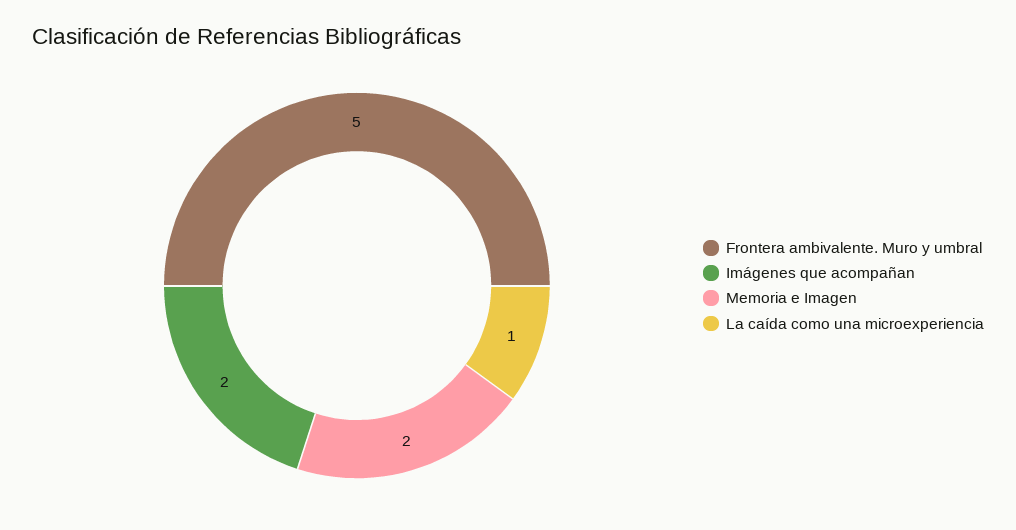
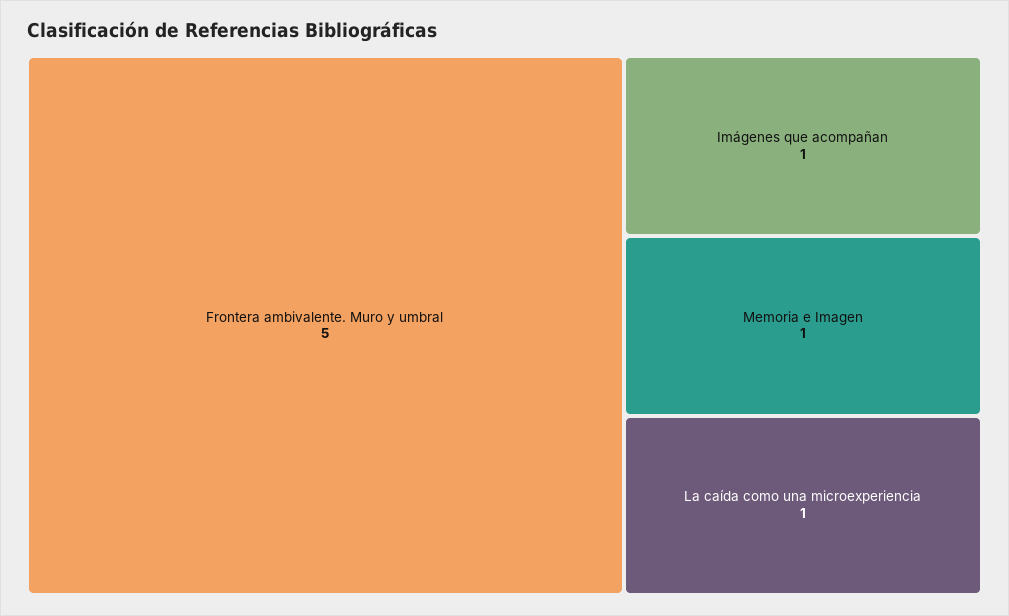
Imágenes que acompañan: 2 -> 1
Memoria e Imagen: 2 -> 1

